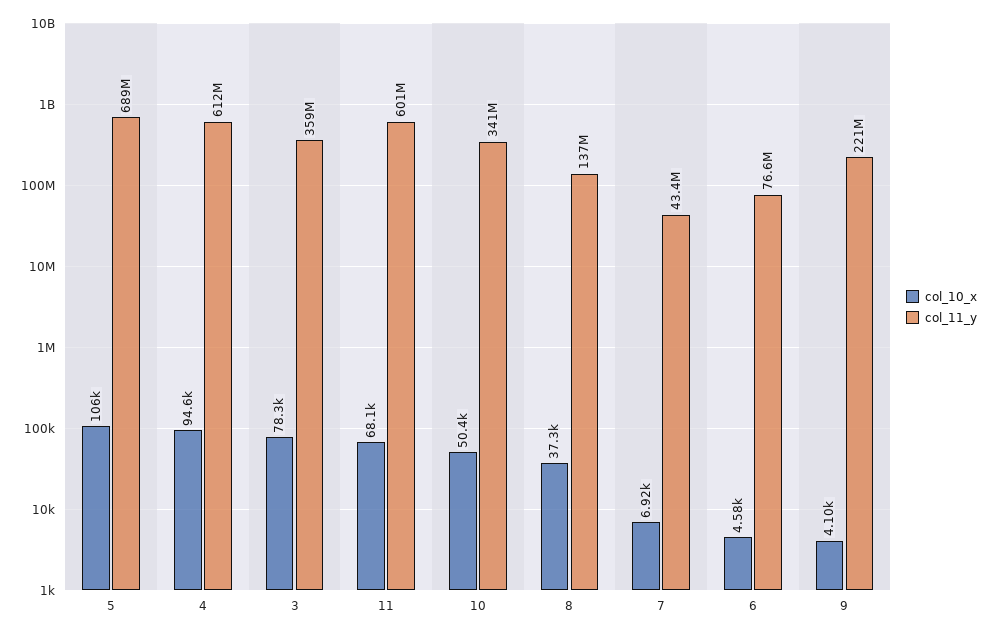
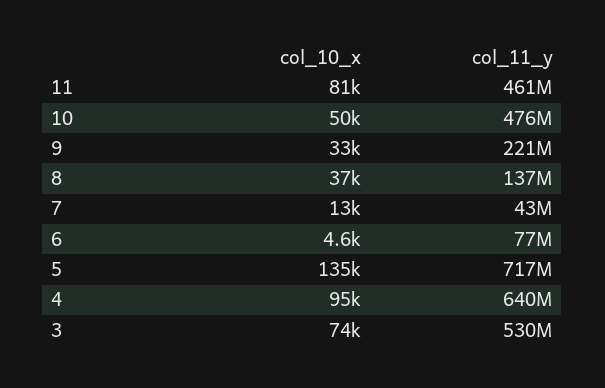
col_10_x, 5: 106000 -> 135000
col_11_y, 5: 689000000 -> 717000000
col_11_y, 4: 612000000 -> 640000000
col_10_x, 3: 78300 -> 74000
col_11_y, 3: 359000000 -> 530000000
col_10_x, 11: 68100 -> 81000
col_11_y, 11: 601000000 -> 461000000
col_11_y, 10: 341000000 -> 476000000
col_10_x, 7: 6920 -> 13000
col_10_x, 9: 4100 -> 33000

